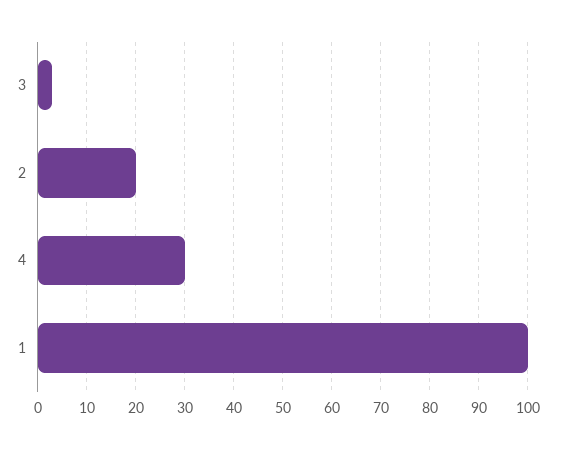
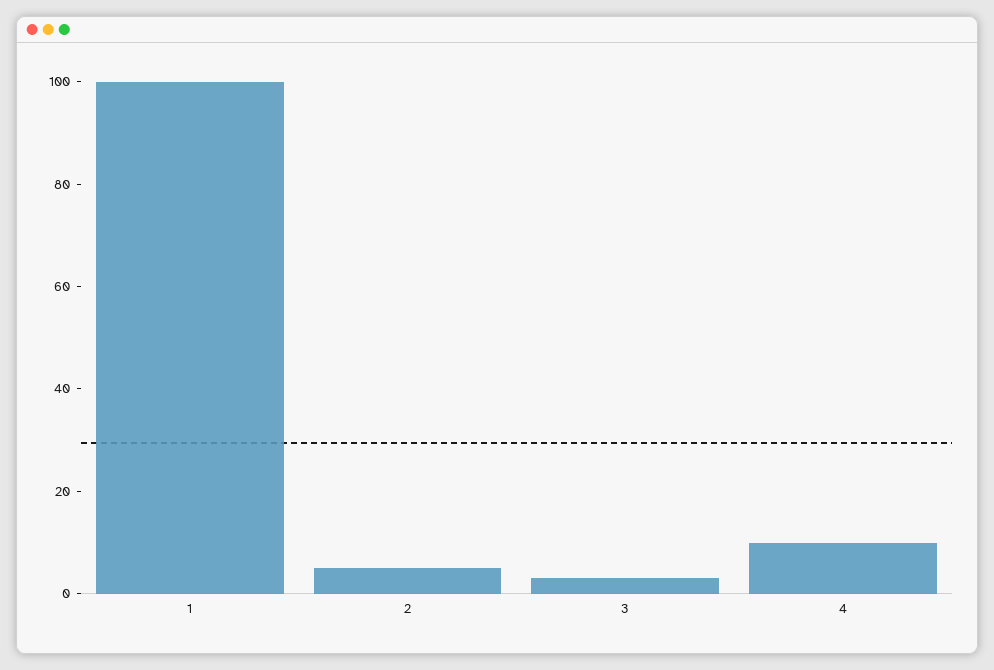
2: 20 -> 5
4: 30 -> 10

